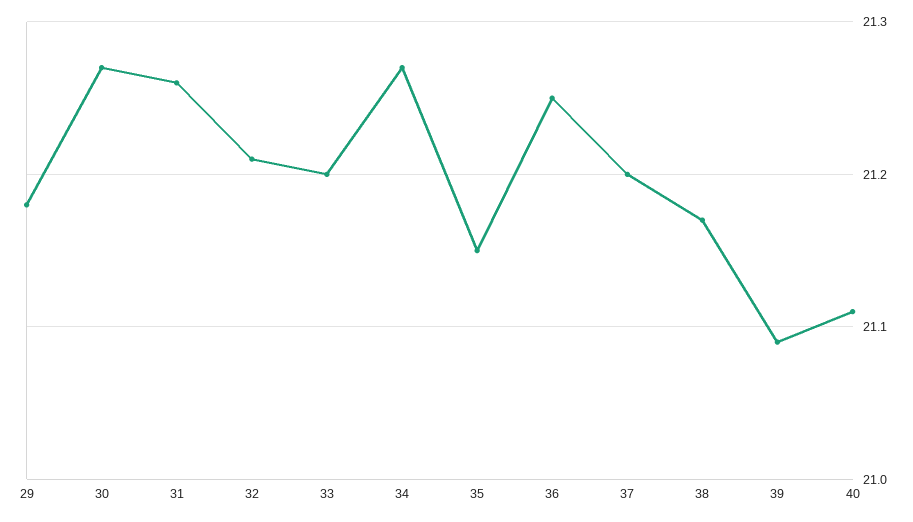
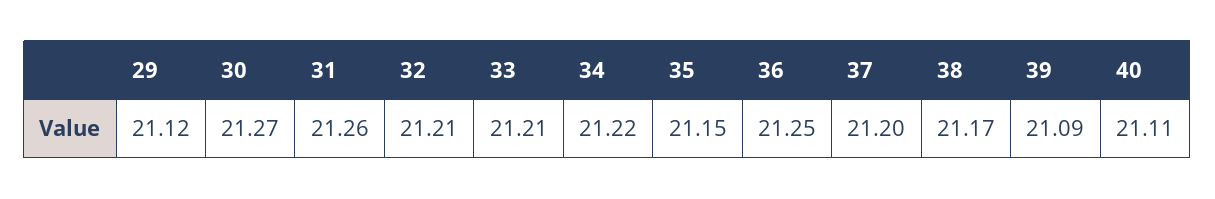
29: 21.18 -> 21.12
33: 21.2 -> 21.21
34: 21.27 -> 21.22

